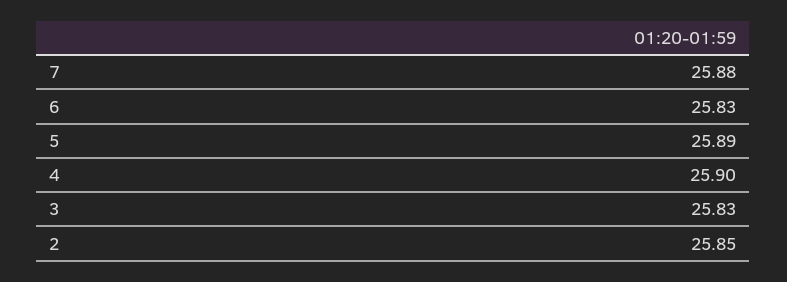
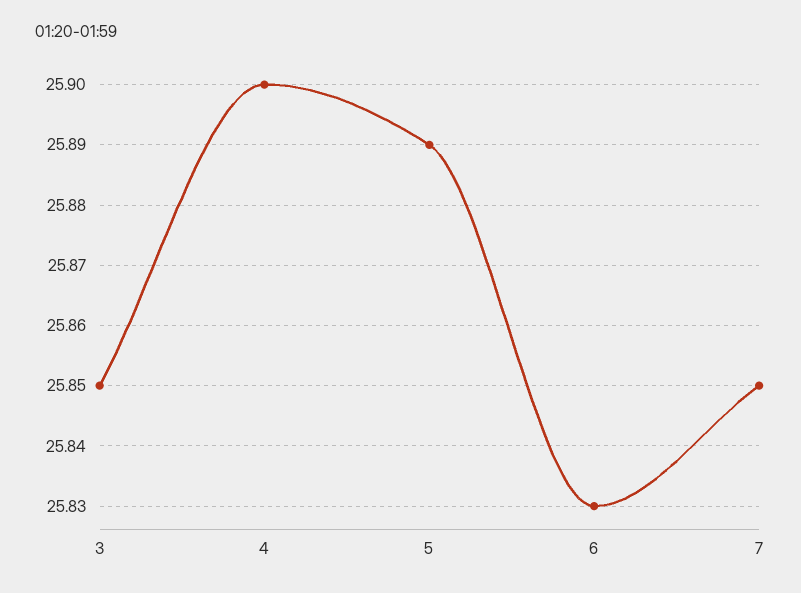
7: 25.88 -> 25.85
3: 25.83 -> 25.85
2: 25.85 -> none

